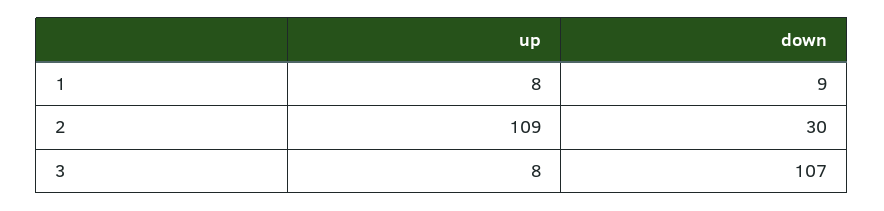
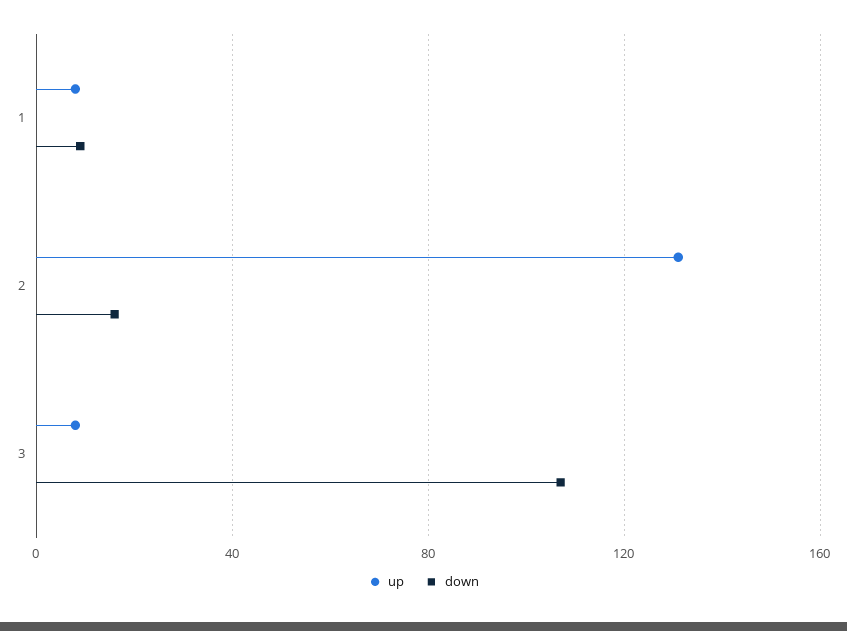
up, 2: 109 -> 130
down, 2: 30 -> 15

